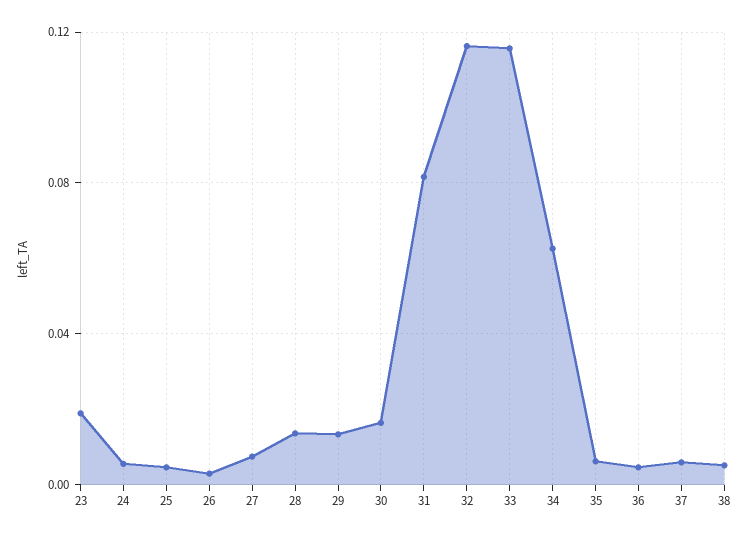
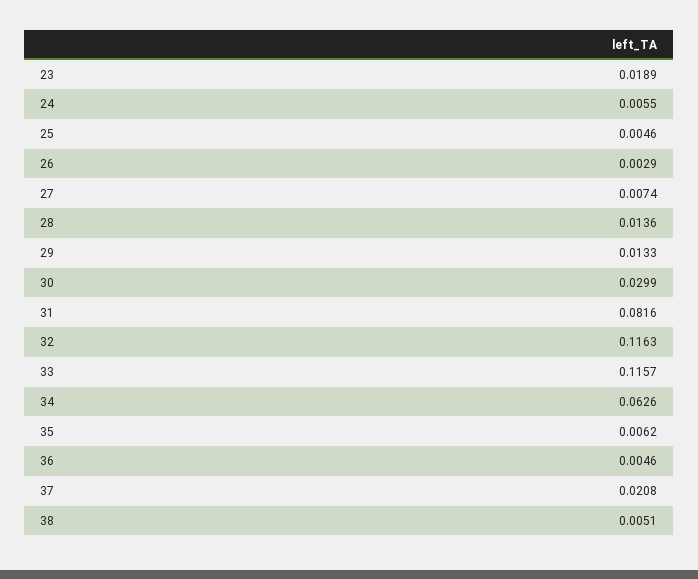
30: 0.015 -> 0.0299
37: 0.005 -> 0.0208

